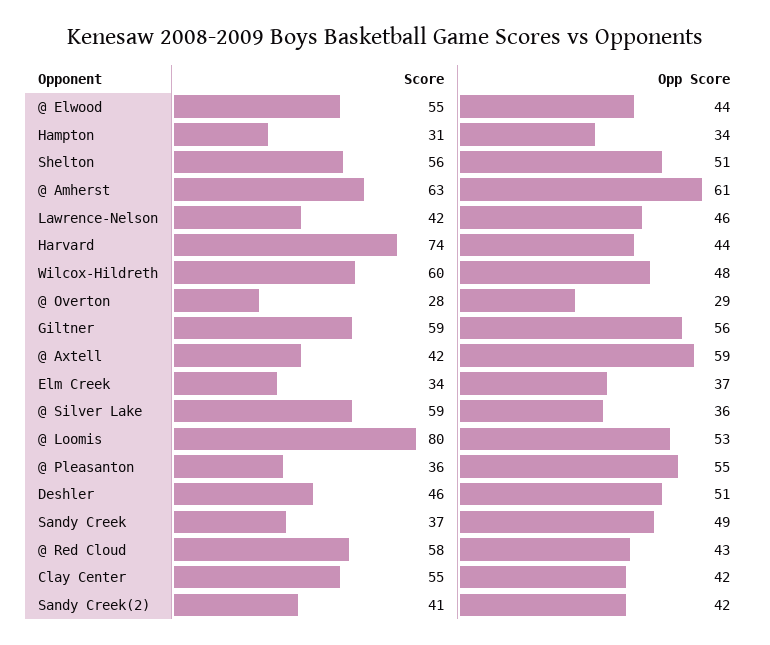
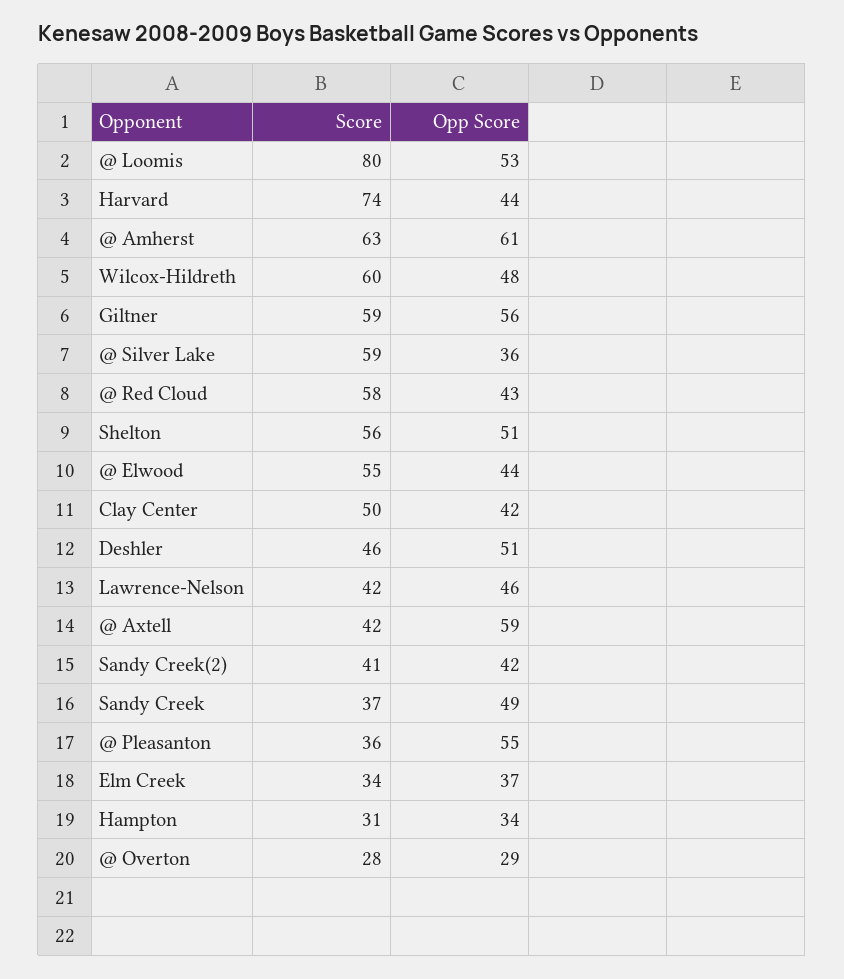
Score, Clay Center: 55 -> 50

